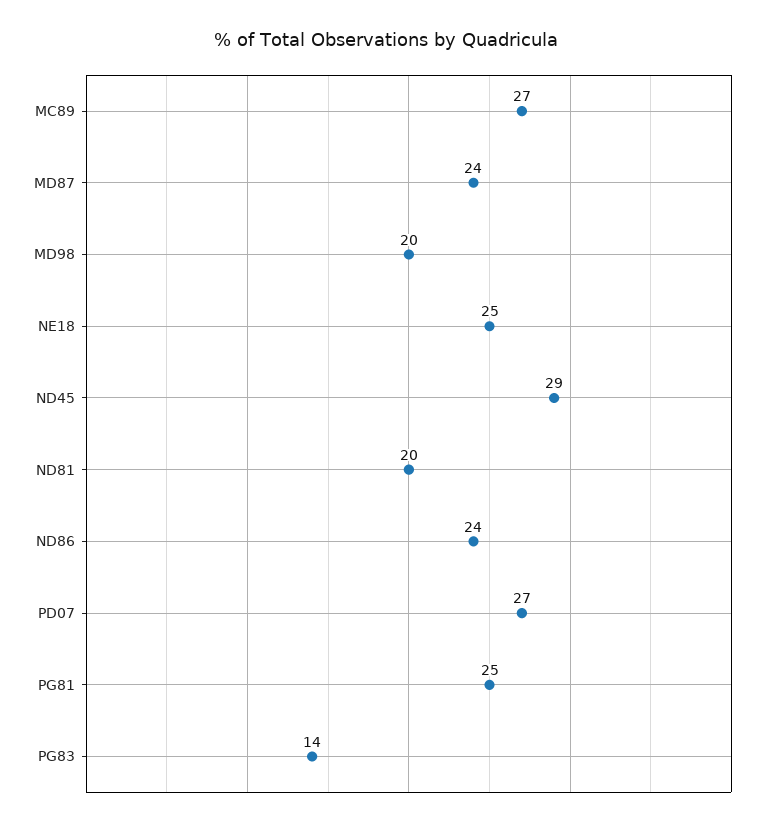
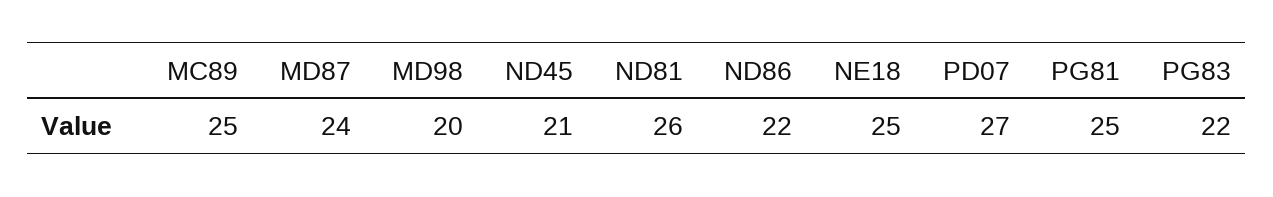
MC89: 27 -> 25
ND45: 29 -> 21
ND81: 20 -> 26
ND86: 24 -> 22
PG83: 14 -> 22

